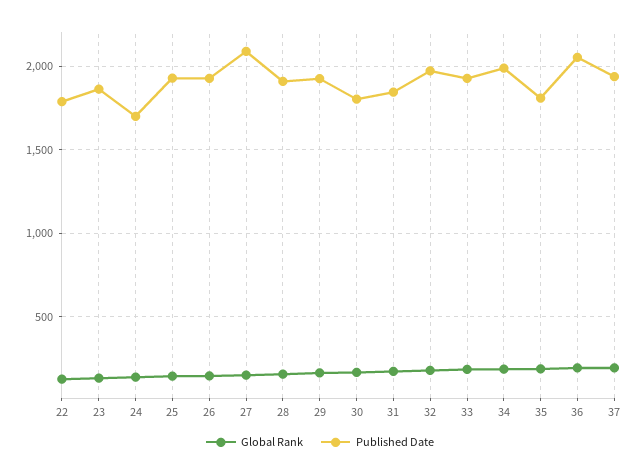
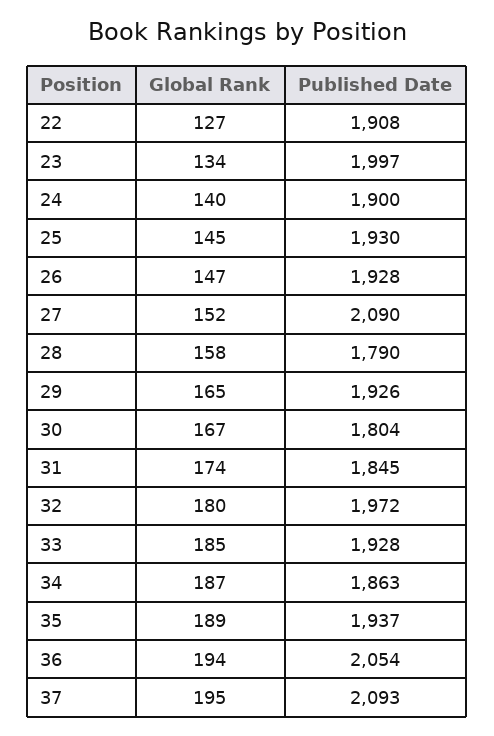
Published Date, 22: 1800 -> 1908
Published Date, 23: 1850 -> 1997
Published Date, 24: 1700 -> 1900
Published Date, 28: 1900 -> 1790
Published Date, 34: 2000 -> 1863
Published Date, 35: 1800 -> 1937
Published Date, 37: 1950 -> 2093

